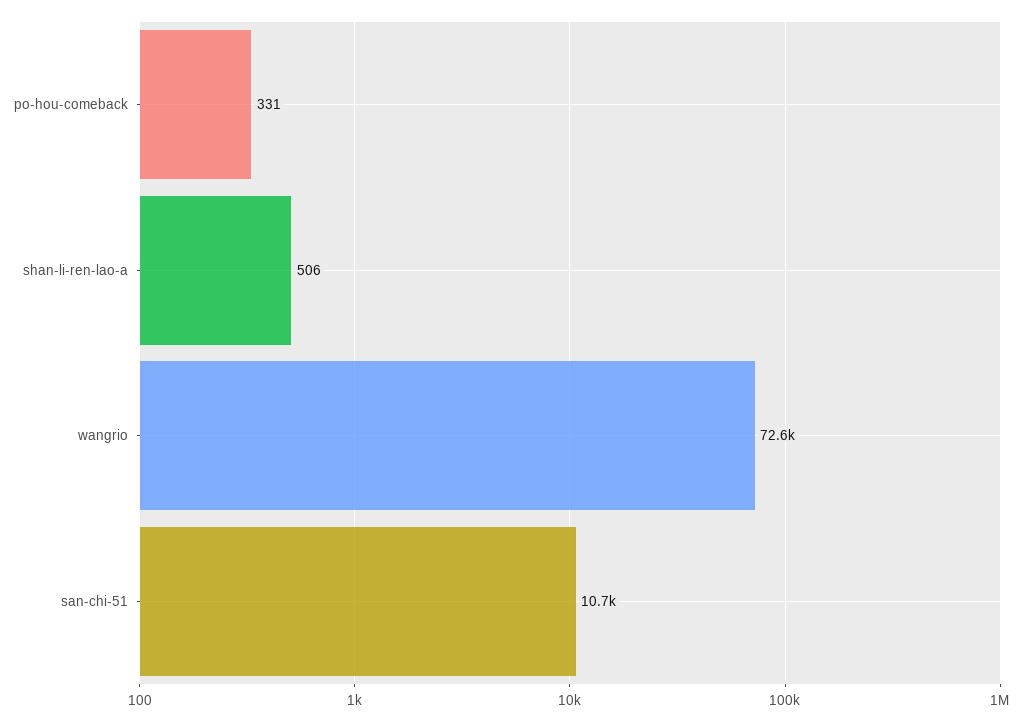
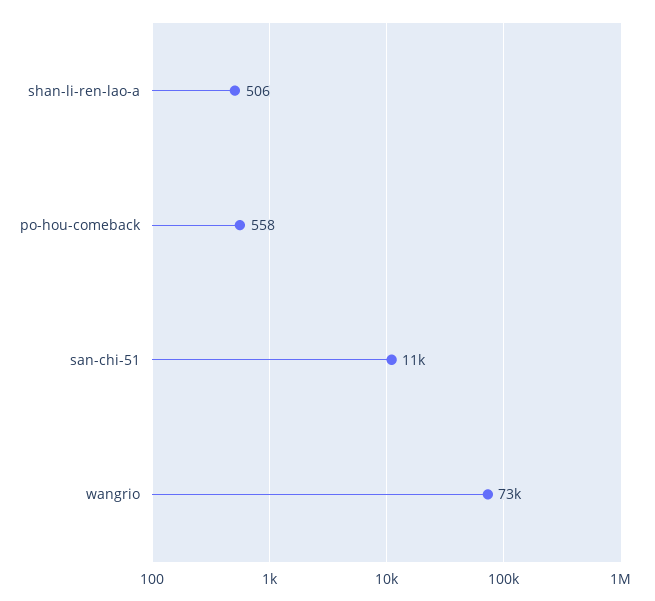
po-hou-comeback: 331 -> 558

